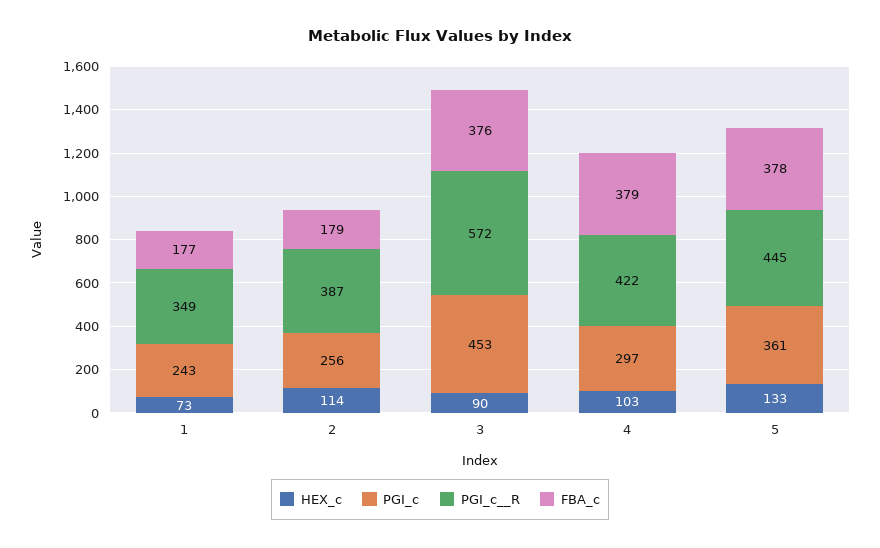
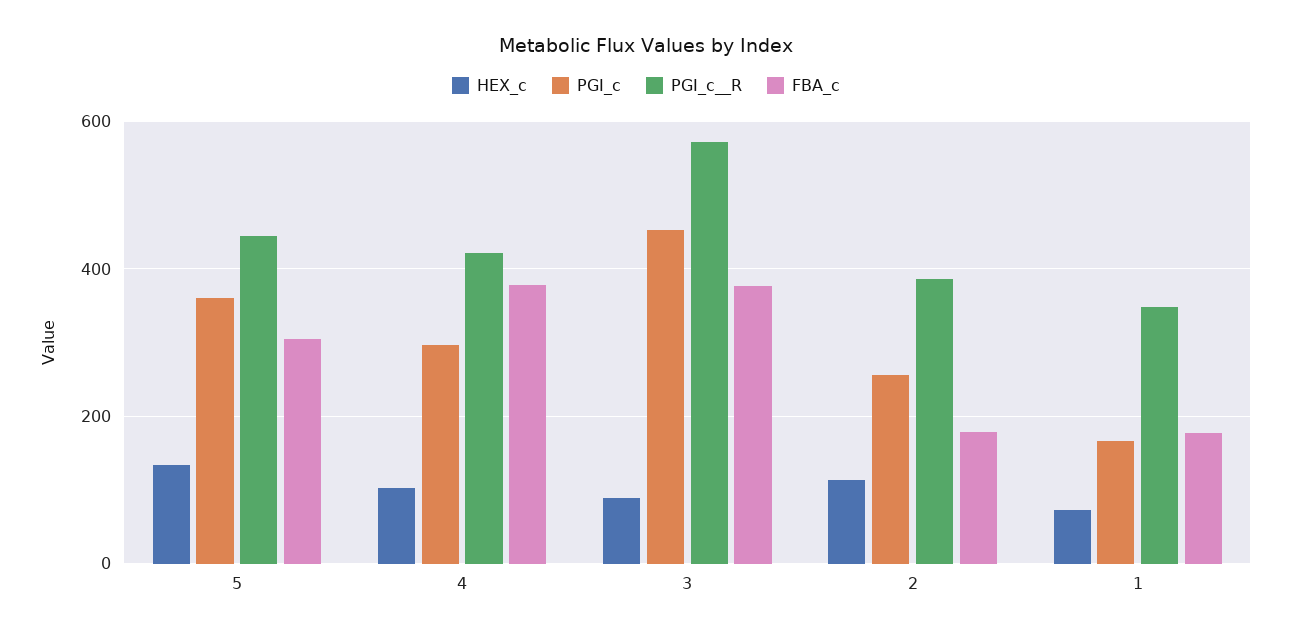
PGI_c, 1: 243 -> 160
FBA_c, 5: 378 -> 300

